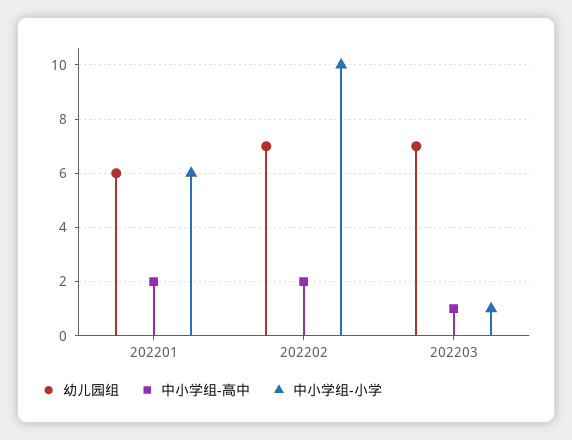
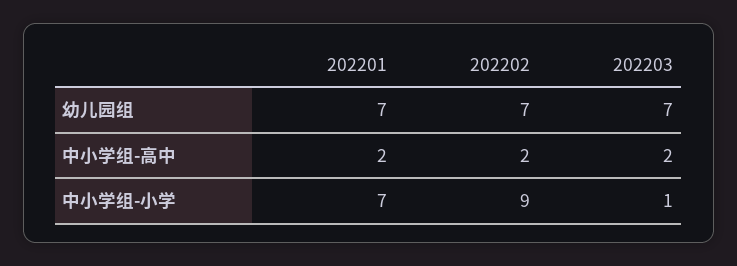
幼儿园组, 202201: 6 -> 7
中小学组-小学, 202201: 6 -> 7
中小学组-小学, 202202: 10 -> 9
中小学组-高中, 202203: 1 -> 2

